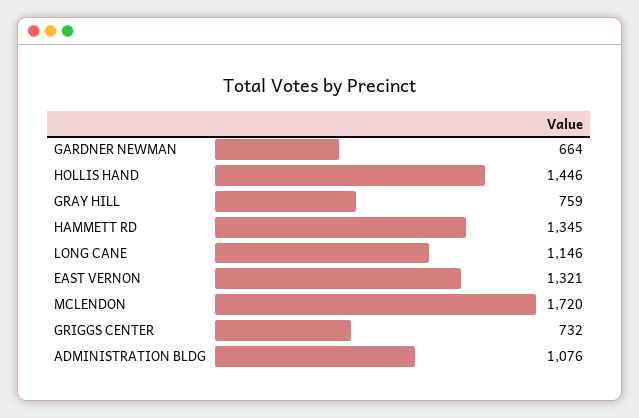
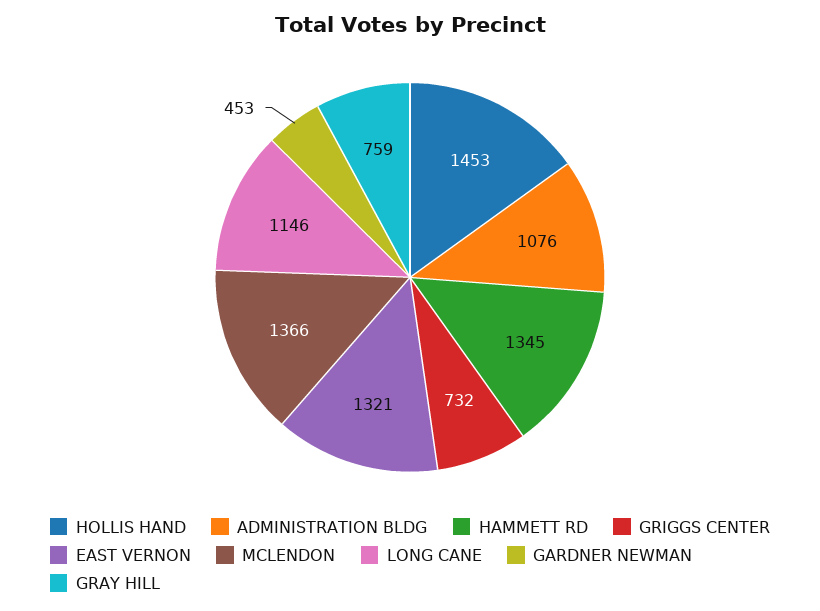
GARDNER NEWMAN: 664 -> 453
HOLLIS HAND: 1446 -> 1453
MCLENDON: 1720 -> 1366

